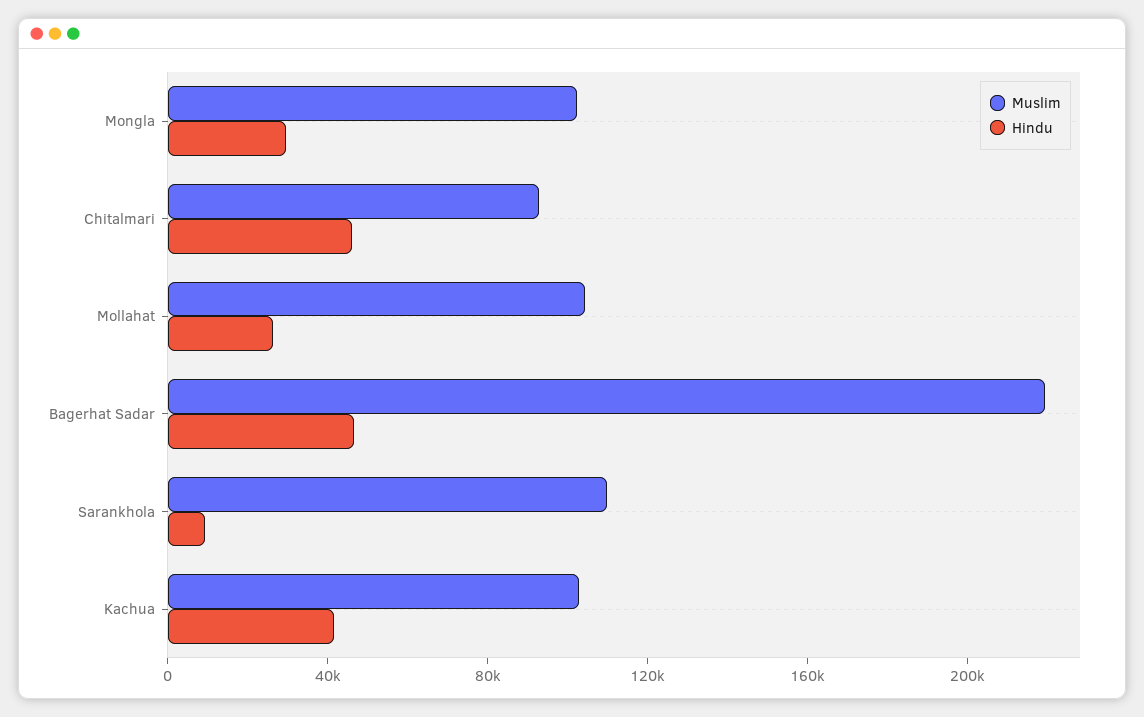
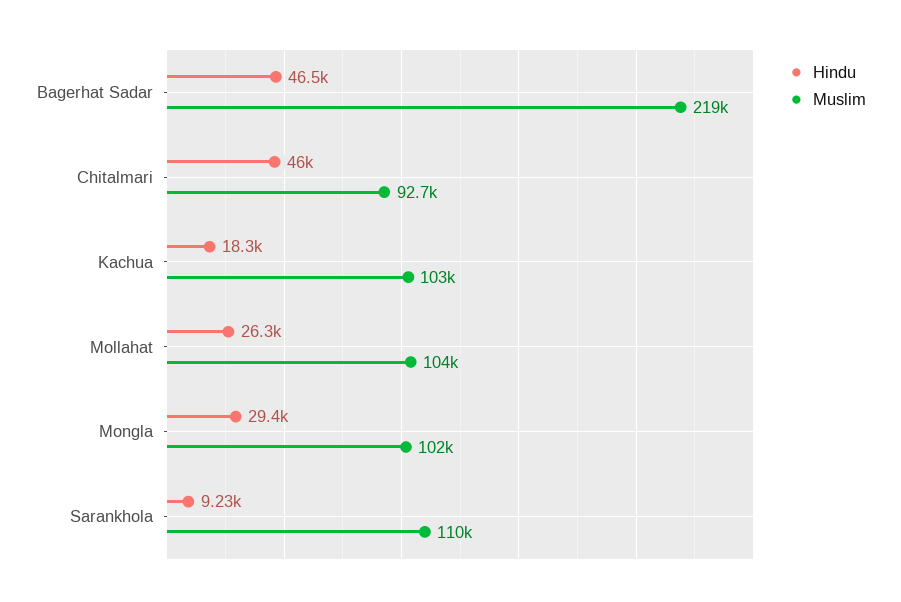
Hindu, Kachua: 40000 -> 18300

